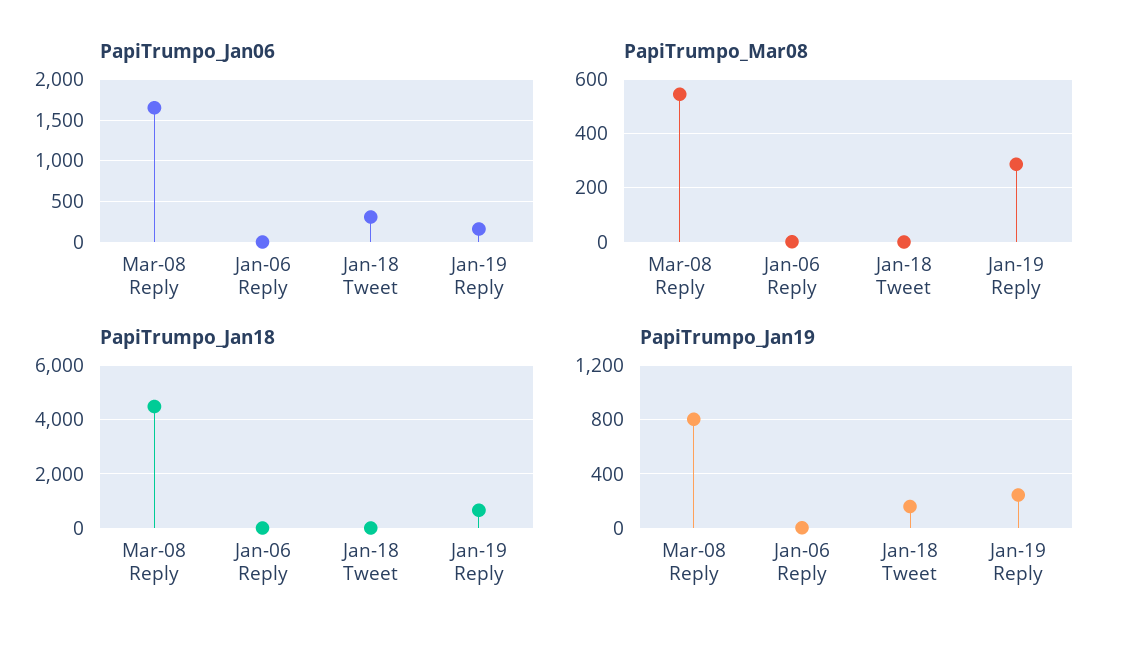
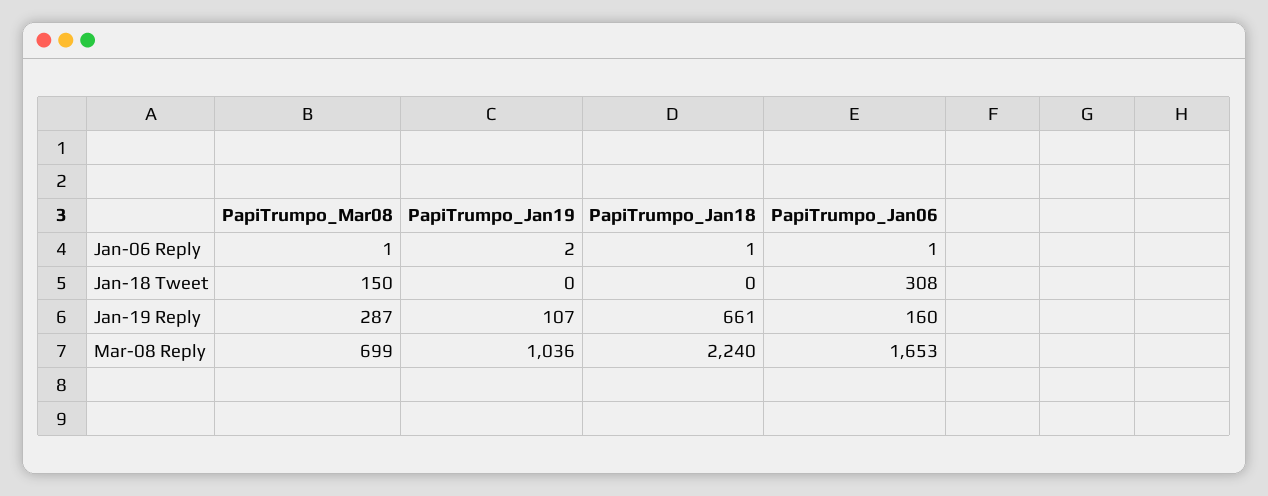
PapiTrumpo_Mar08, Mar-08 Reply: 550 -> 699
PapiTrumpo_Mar08, Jan-18 Tweet: 0 -> 150
PapiTrumpo_Jan18, Mar-08 Reply: 4500 -> 2240
PapiTrumpo_Jan19, Mar-08 Reply: 800 -> 1036
PapiTrumpo_Jan19, Jan-18 Tweet: 150 -> 0
PapiTrumpo_Jan19, Jan-19 Reply: 250 -> 107

